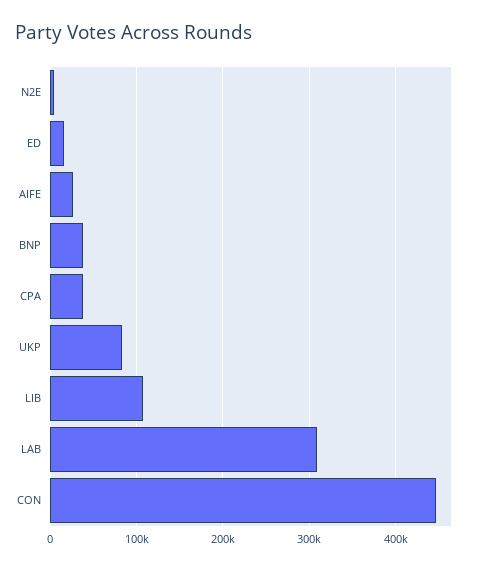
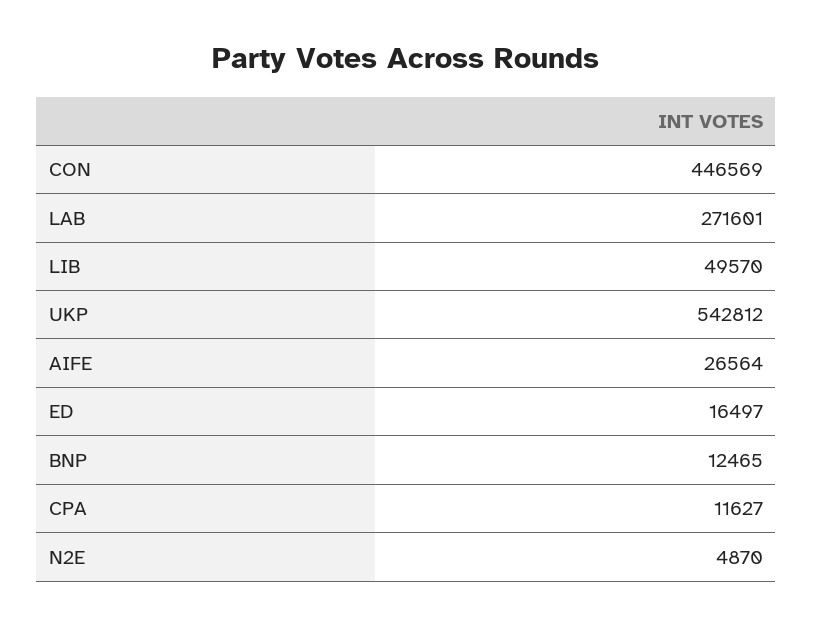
BNP: 40000 -> 12465
CPA: 40000 -> 11627
UKP: 80000 -> 542812
LIB: 110000 -> 49570
LAB: 310000 -> 271601

